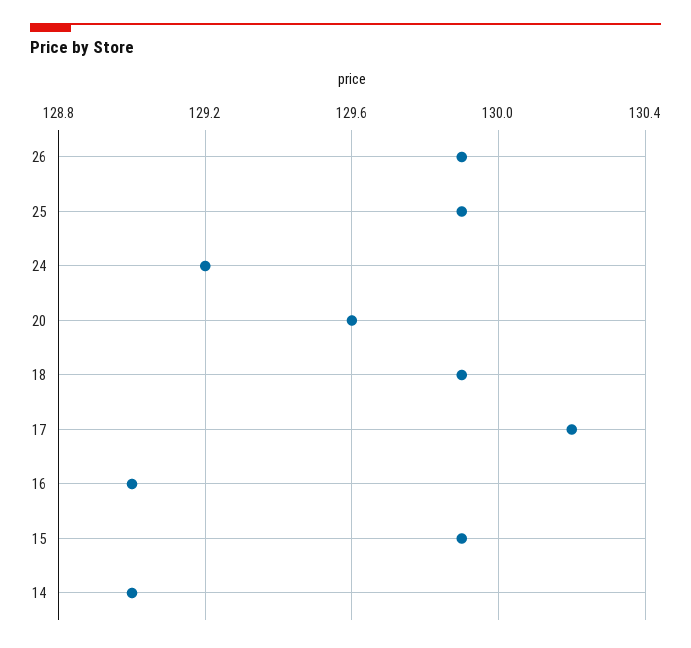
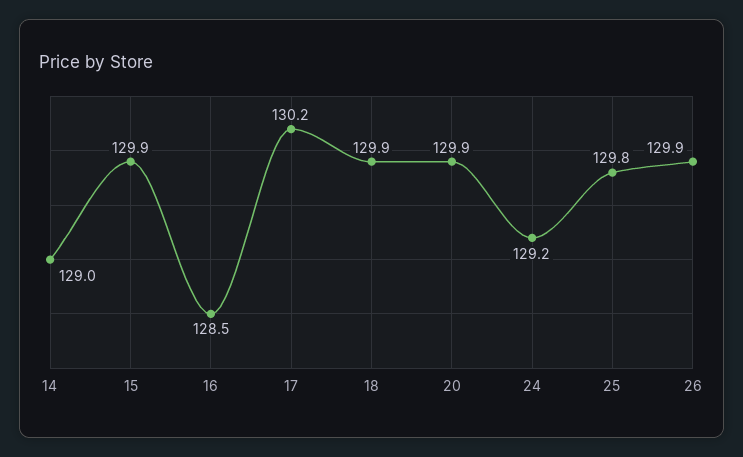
25: 129.9 -> 129.8
20: 129.6 -> 129.9
16: 129 -> 128.5

